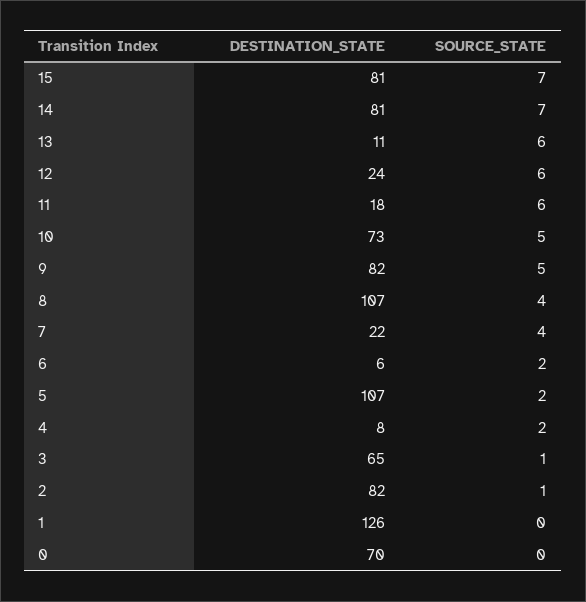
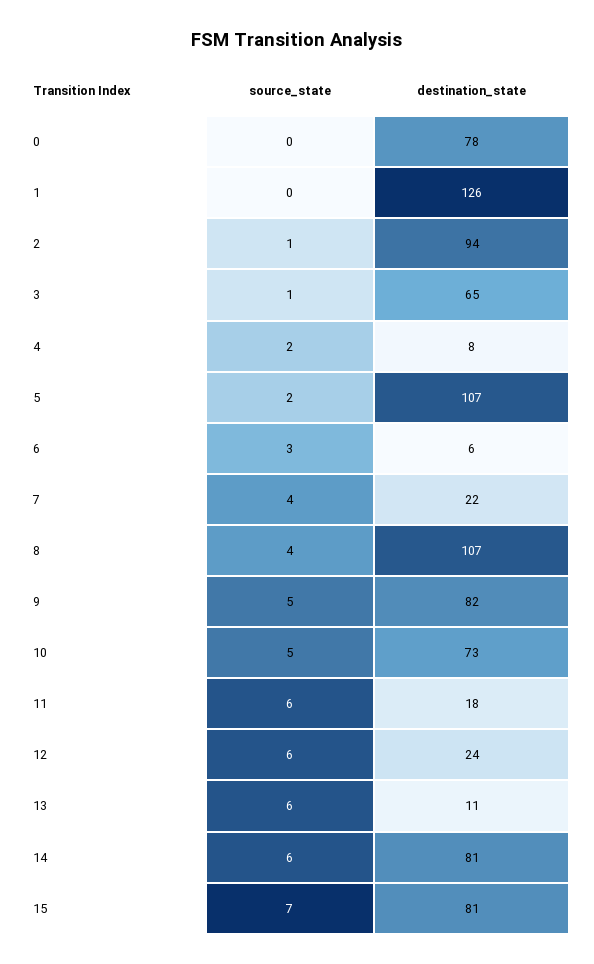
SOURCE_STATE, 14: 7 -> 6
SOURCE_STATE, 6: 2 -> 3
DESTINATION_STATE, 2: 82 -> 94
DESTINATION_STATE, 0: 70 -> 78

